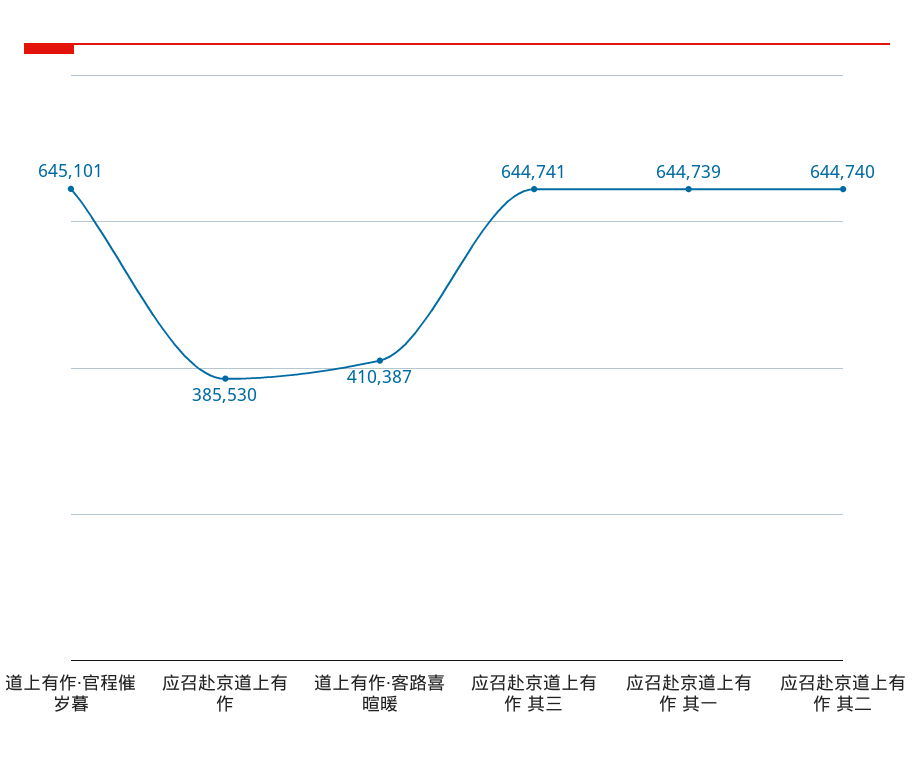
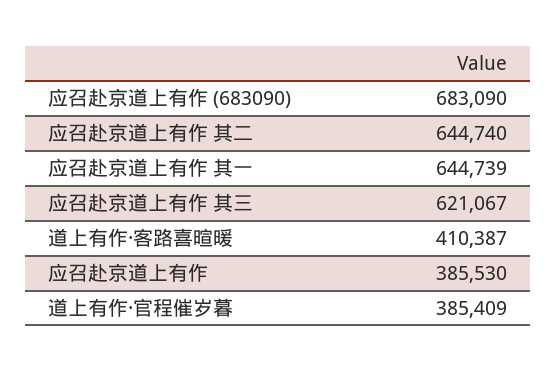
道上有作·官程催岁暮: 645101 -> 385409
应召赴京道上有作 其三: 644741 -> 621067
应召赴京道上有作 (683090): none -> 683090

